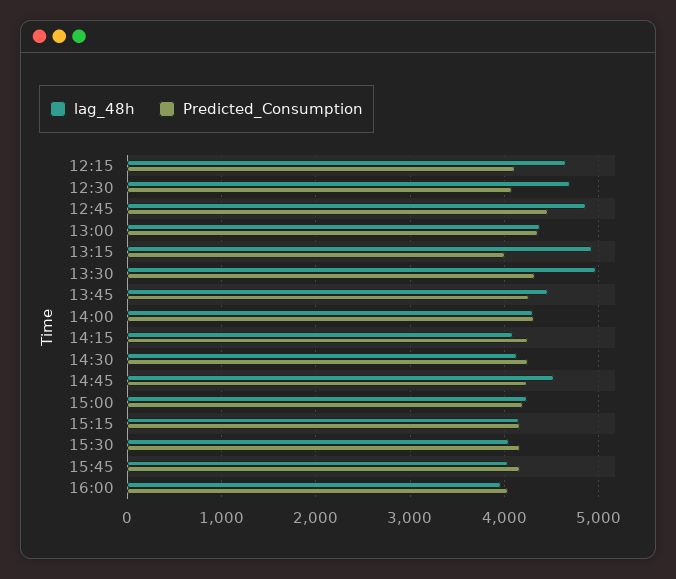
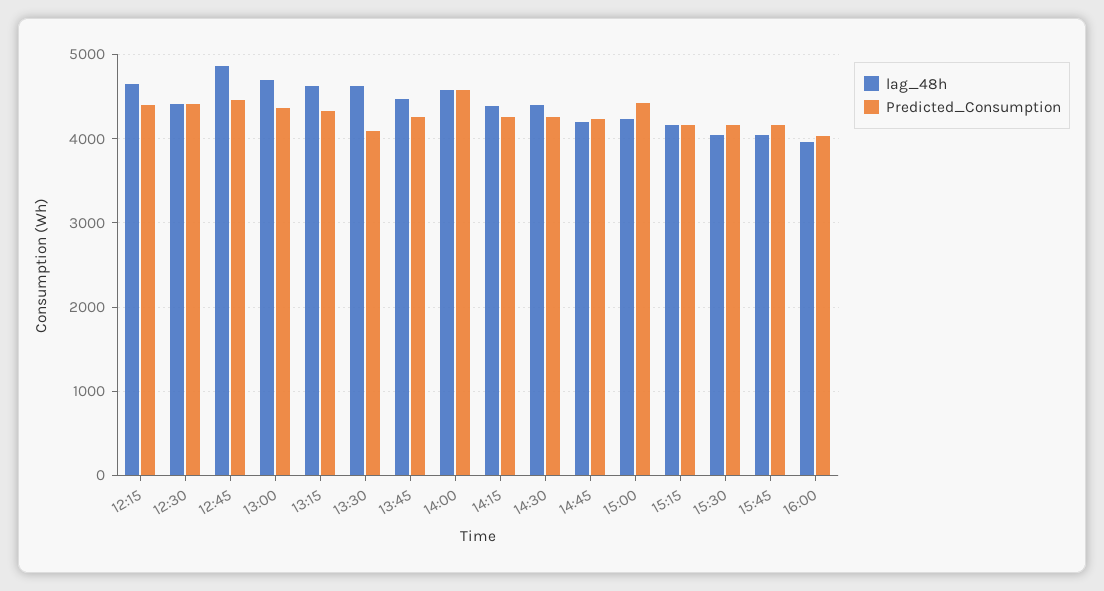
Predicted_Consumption, 12:15: 4100 -> 4400
lag_48h, 12:30: 4700 -> 4400
Predicted_Consumption, 12:30: 4100 -> 4400
lag_48h, 13:00: 4400 -> 4700
lag_48h, 13:15: 4900 -> 4600
Predicted_Consumption, 13:15: 4000 -> 4300
lag_48h, 13:30: 5000 -> 4600
Predicted_Consumption, 13:30: 4300 -> 4100
lag_48h, 14:00: 4300 -> 4600
Predicted_Consumption, 14:00: 4300 -> 4600
lag_48h, 14:15: 4100 -> 4400
lag_48h, 14:30: 4100 -> 4400
lag_48h, 14:45: 4500 -> 4200
Predicted_Consumption, 15:00: 4200 -> 4400

